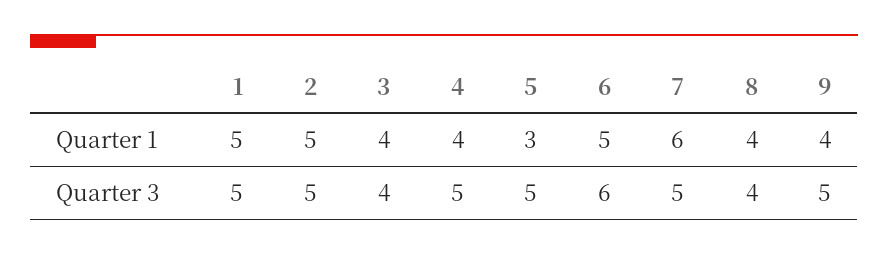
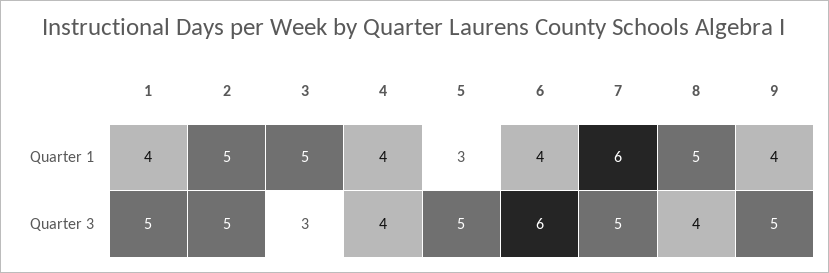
1, Quarter 1: 5 -> 4
3, Quarter 1: 4 -> 5
6, Quarter 1: 5 -> 4
8, Quarter 1: 4 -> 5
3, Quarter 3: 4 -> 3
4, Quarter 3: 5 -> 4

